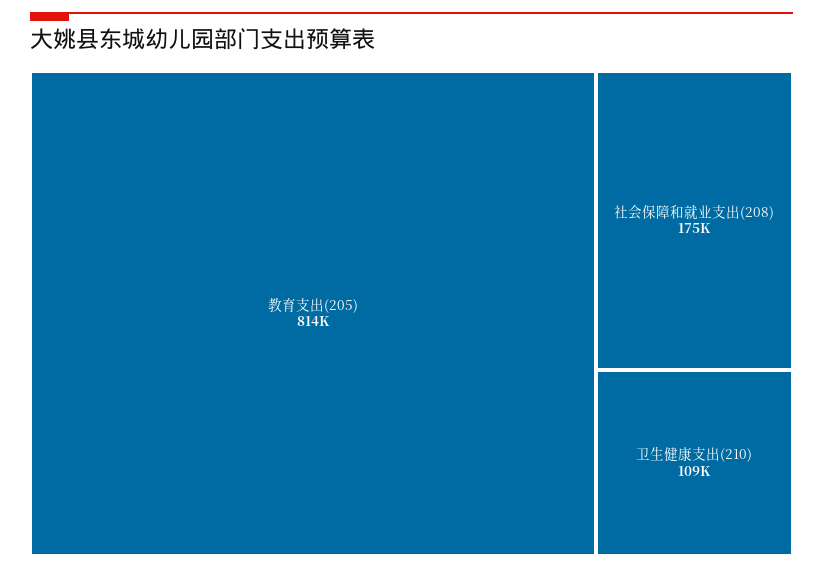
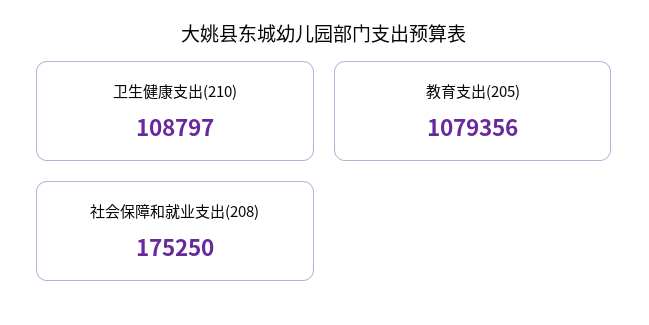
教育支出(205): 814000 -> 1079356

